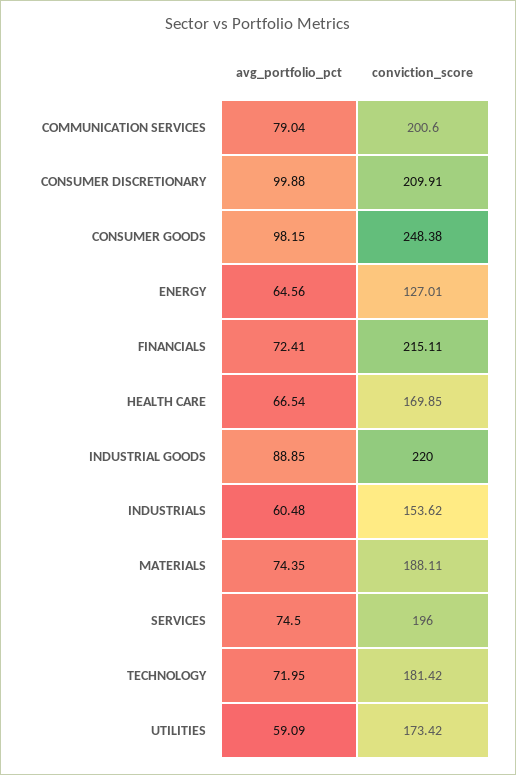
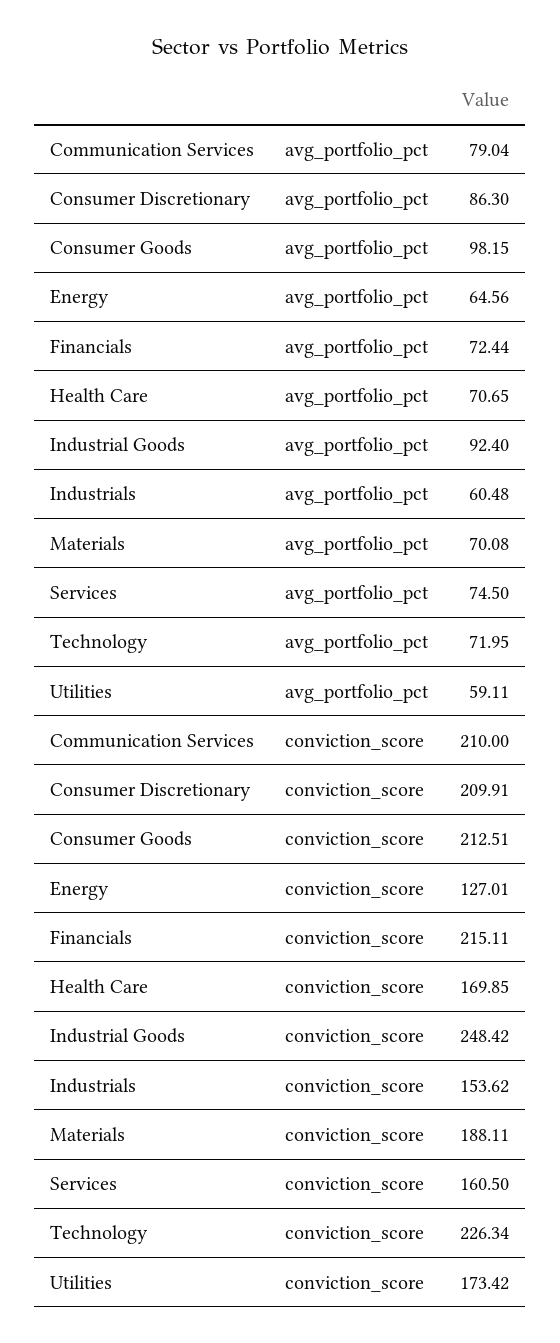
conviction_score, COMMUNICATION SERVICES: 200.6 -> 210
avg_portfolio_pct, CONSUMER DISCRETIONARY: 99.88 -> 86.3
conviction_score, CONSUMER GOODS: 248.38 -> 212.51
avg_portfolio_pct, FINANCIALS: 72.41 -> 72.44
avg_portfolio_pct, HEALTH CARE: 66.54 -> 70.65
avg_portfolio_pct, INDUSTRIAL GOODS: 88.85 -> 92.4
conviction_score, INDUSTRIAL GOODS: 220 -> 248.42
avg_portfolio_pct, MATERIALS: 74.35 -> 70.08
conviction_score, SERVICES: 196 -> 160.5
conviction_score, TECHNOLOGY: 181.42 -> 226.34
avg_portfolio_pct, UTILITIES: 59.09 -> 59.11

